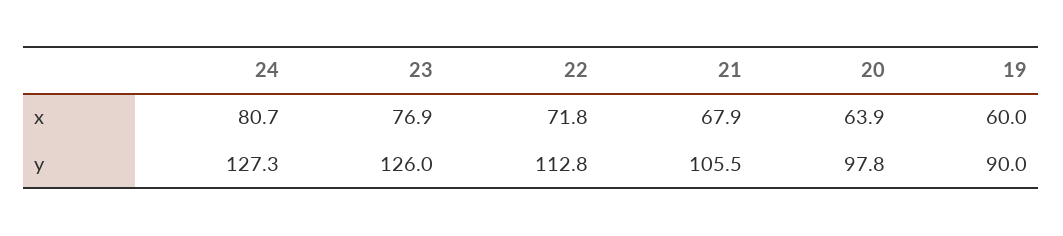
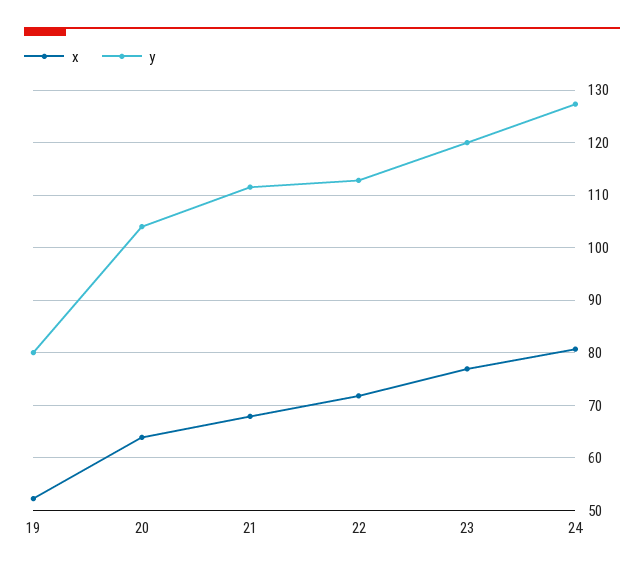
x, 19: 60 -> 52
y, 23: 126 -> 120
y, 21: 105.5 -> 112
y, 20: 97.8 -> 104
y, 19: 90 -> 80

